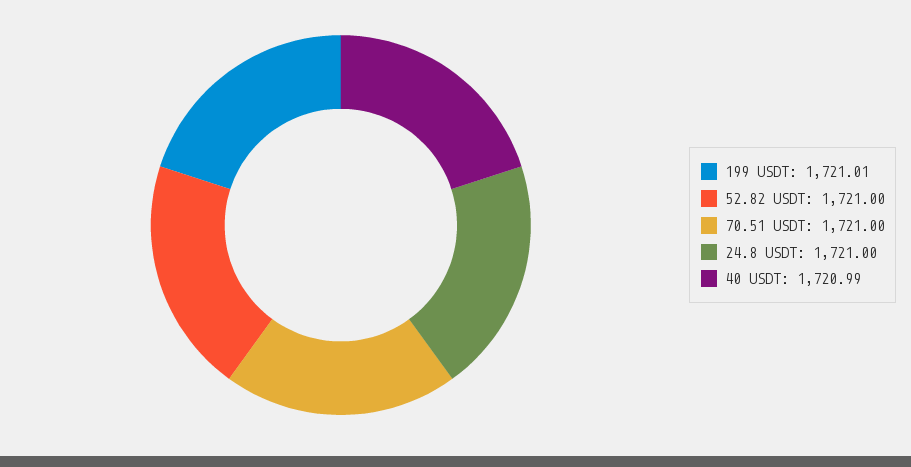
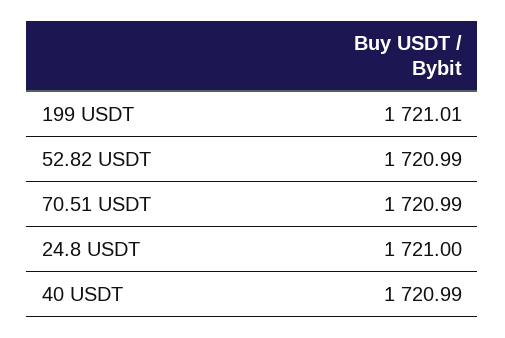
52.82 USDT: 1721 -> 1720.99
70.51 USDT: 1721 -> 1720.99

